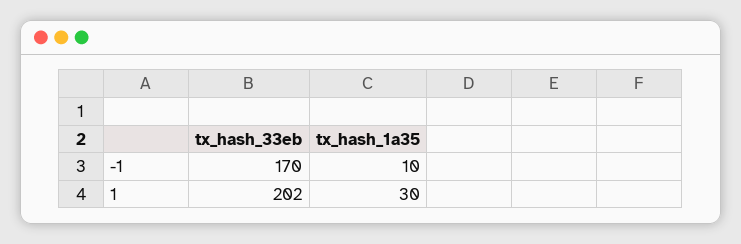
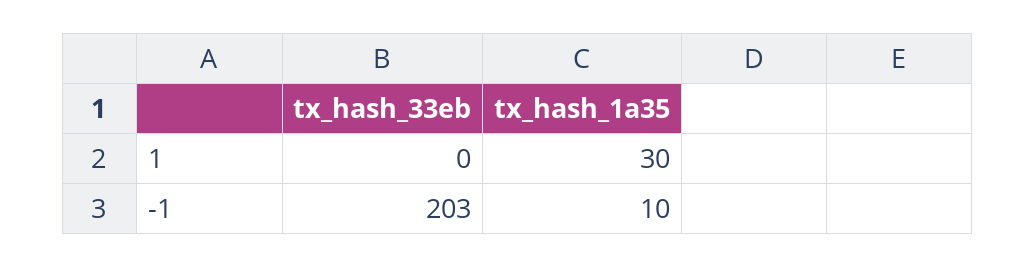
tx_hash_33eb, -1: 170 -> 203
tx_hash_33eb, 1: 202 -> 0

